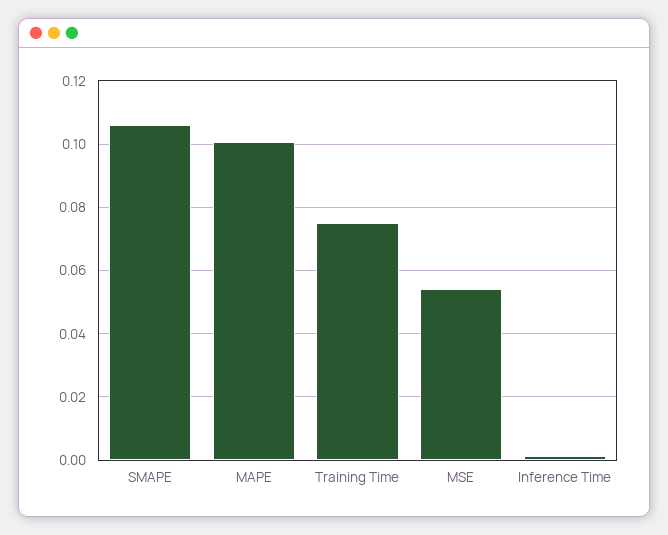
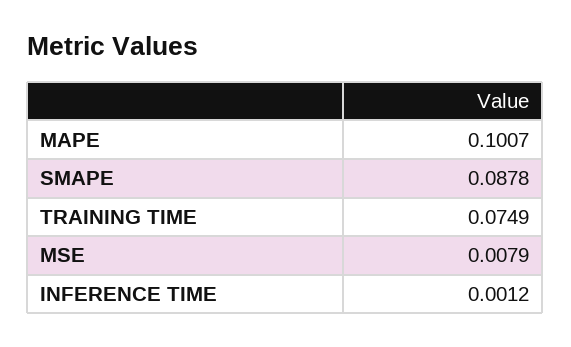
SMAPE: 0.106 -> 0.0878
MSE: 0.054 -> 0.0079

